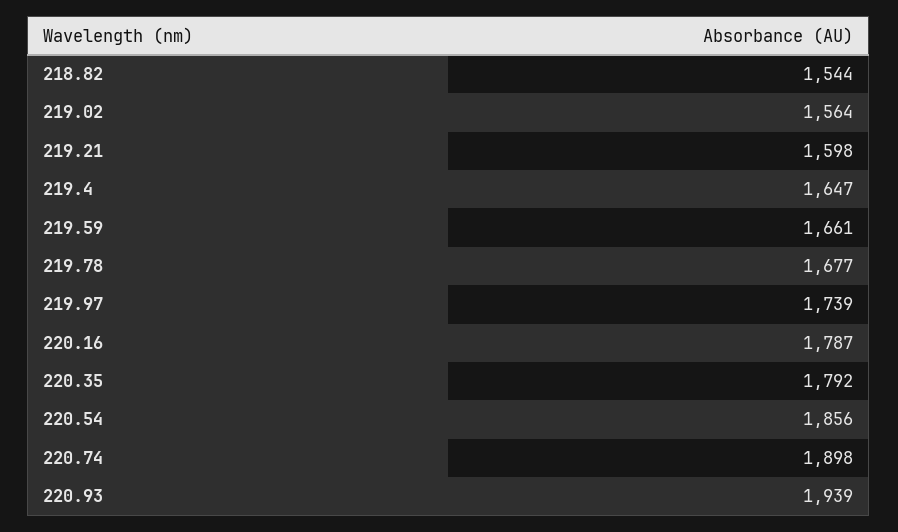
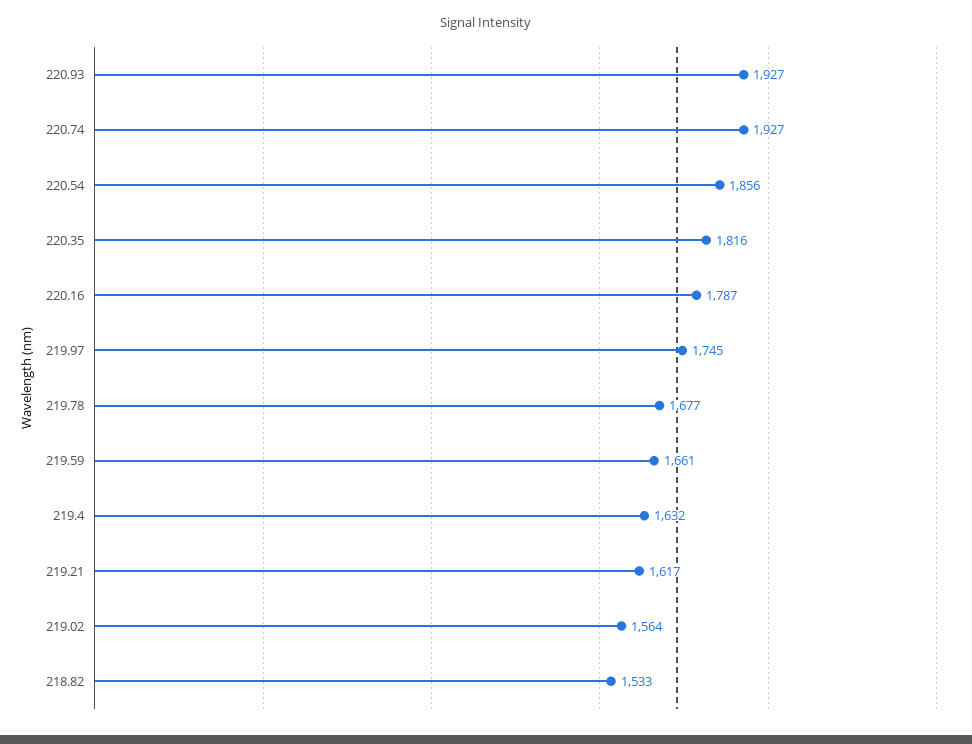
218.82: 1544 -> 1533
219.21: 1598 -> 1617
219.4: 1647 -> 1632
219.97: 1739 -> 1745
220.35: 1792 -> 1816
220.74: 1898 -> 1927
220.93: 1939 -> 1927

